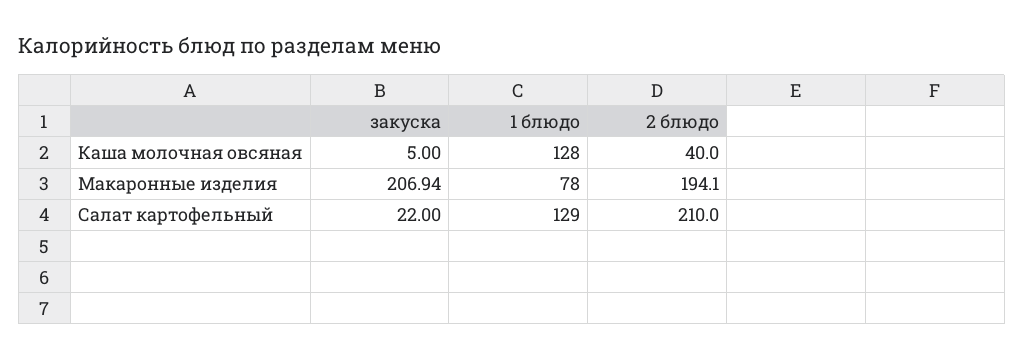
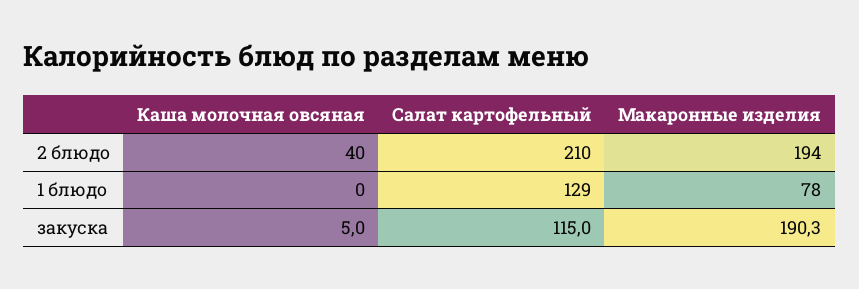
1 блюдо, Каша молочная овсяная: 128 -> 0
закуска, Макаронные изделия: 206.94 -> 190.3
закуска, Салат картофельный: 22 -> 115

